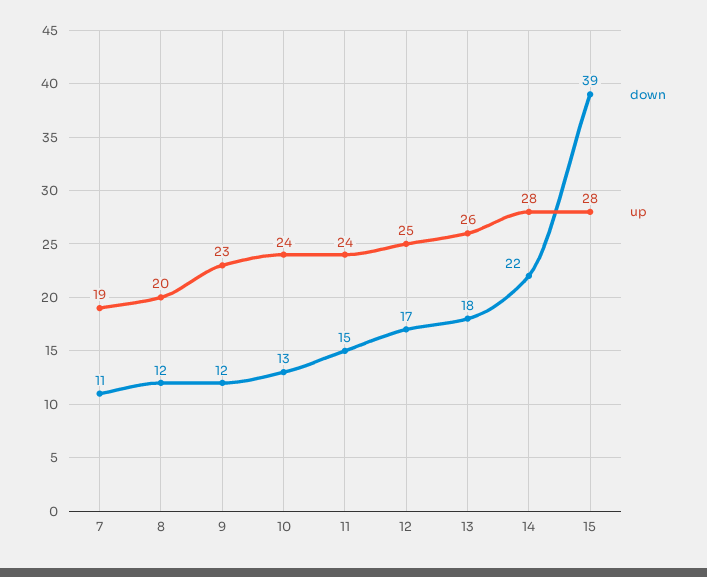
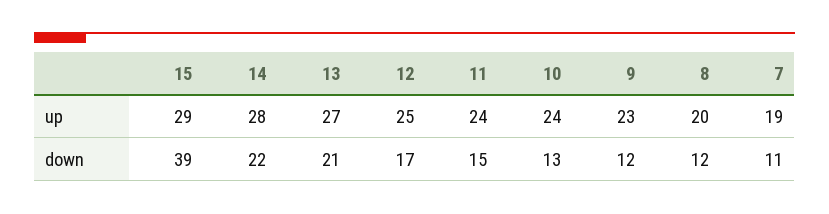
down, 13: 18 -> 21
up, 13: 26 -> 27
up, 15: 28 -> 29

